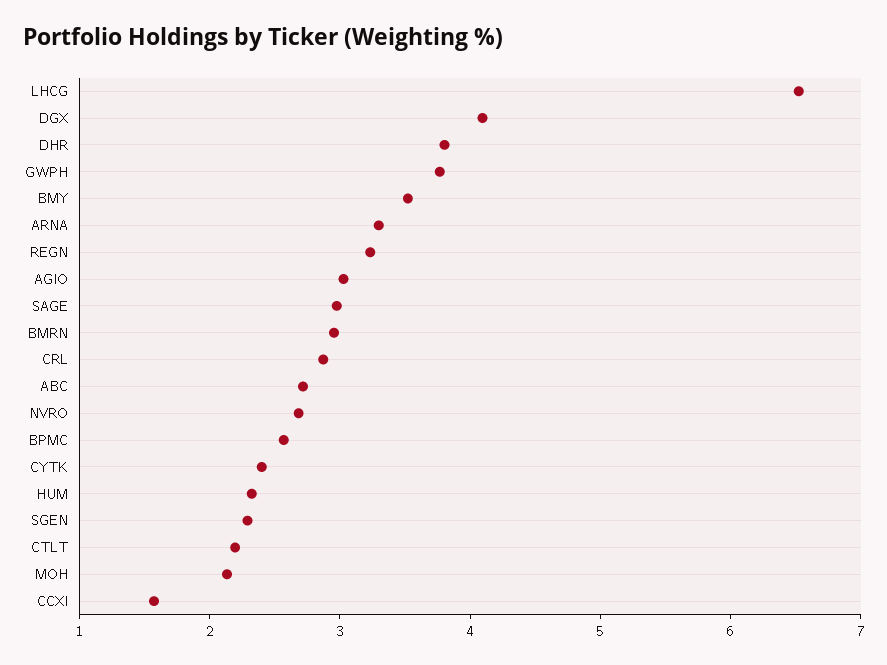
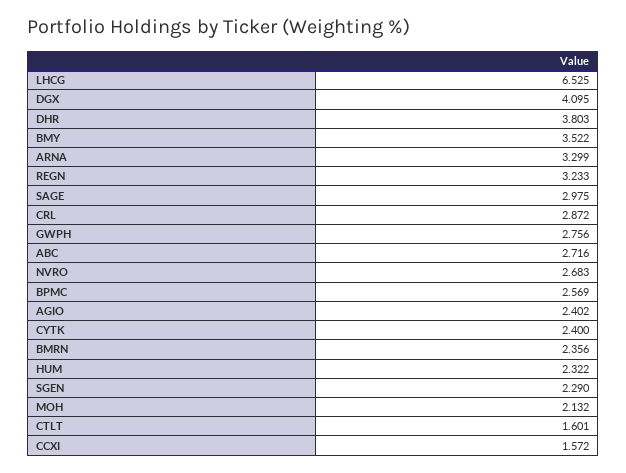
GWPH: 3.8 -> 2.756
AGIO: 3 -> 2.402
BMRN: 3 -> 2.356
CTLT: 2.2 -> 1.601

